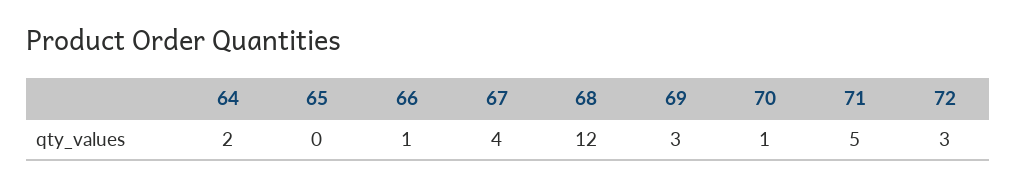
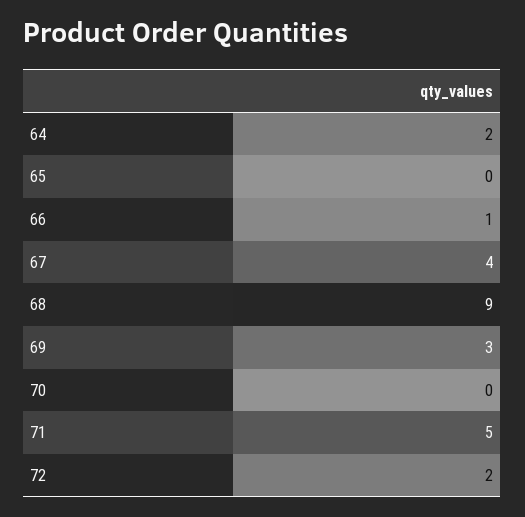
68: 12 -> 9
70: 1 -> 0
72: 3 -> 2

